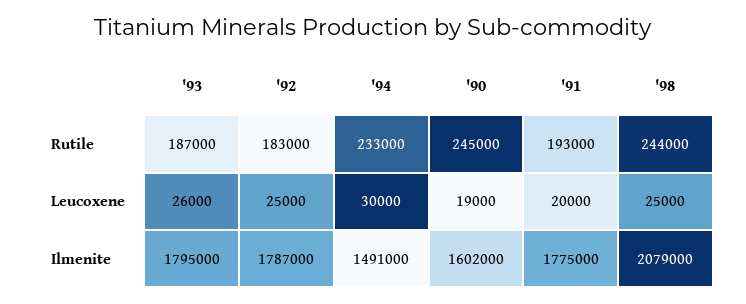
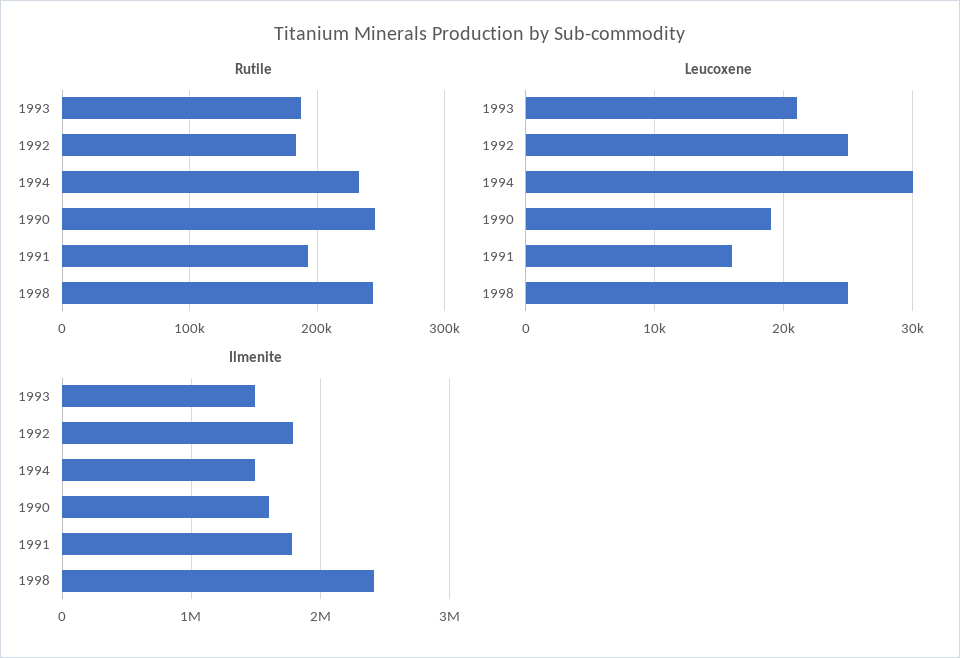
Leucoxene, '93: 26000 -> 21000
Leucoxene, '91: 20000 -> 16000
Ilmenite, '93: 1795000 -> 1500000
Ilmenite, '98: 2079000 -> 2400000

